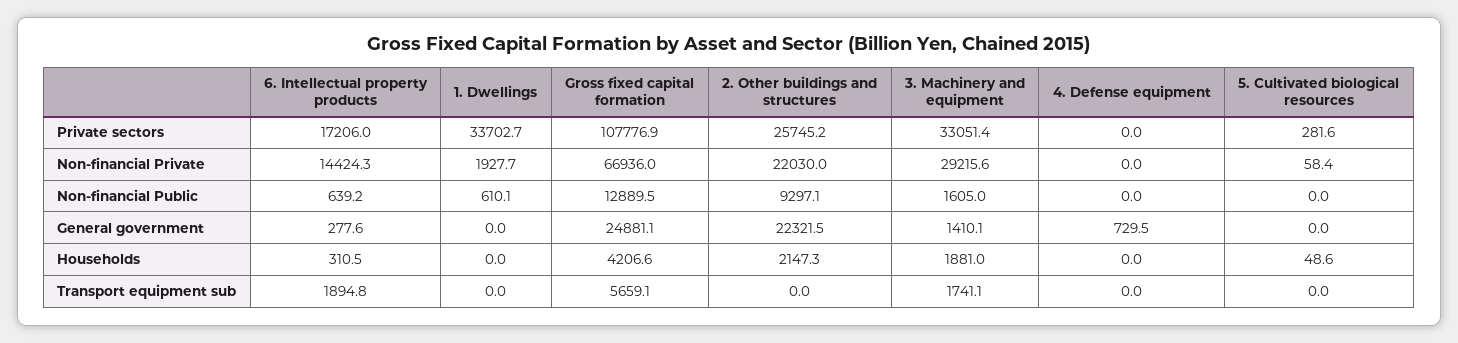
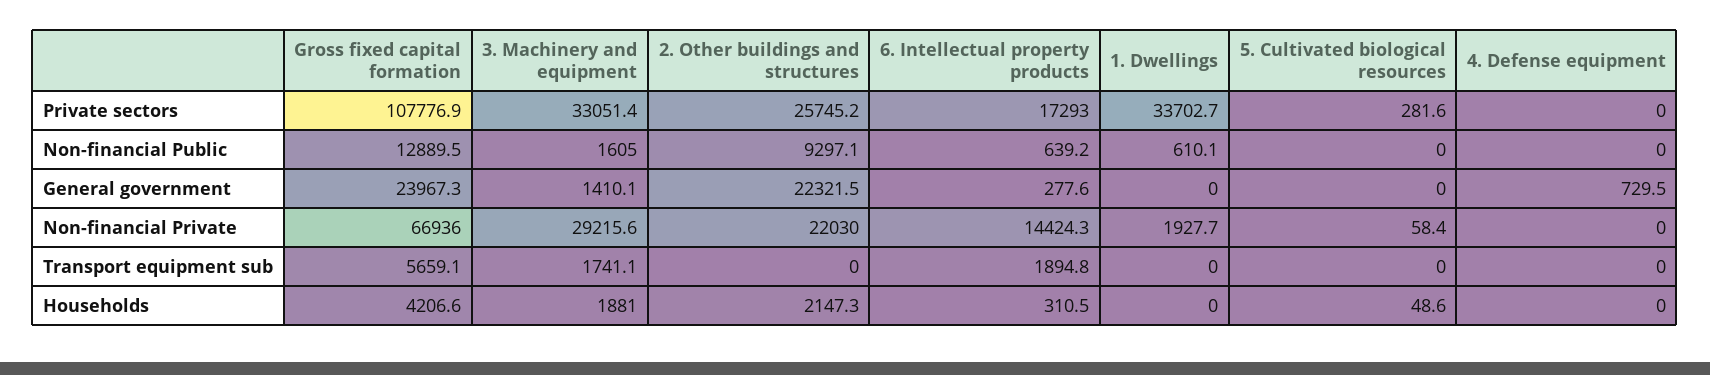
6. Intellectual property products, Private sectors: 17206 -> 17293
Gross fixed capital formation, General government: 24881.1 -> 23967.3

